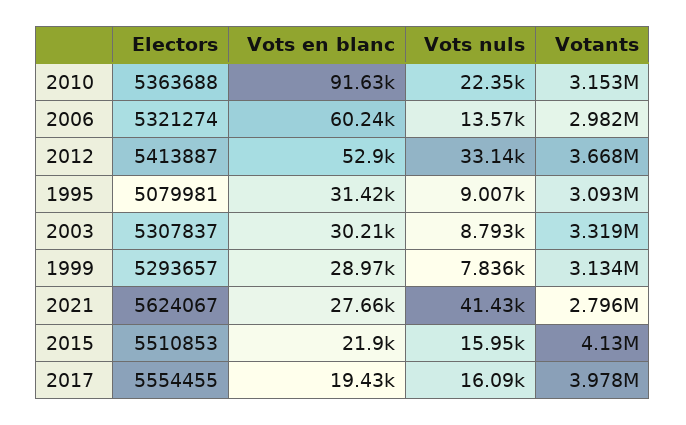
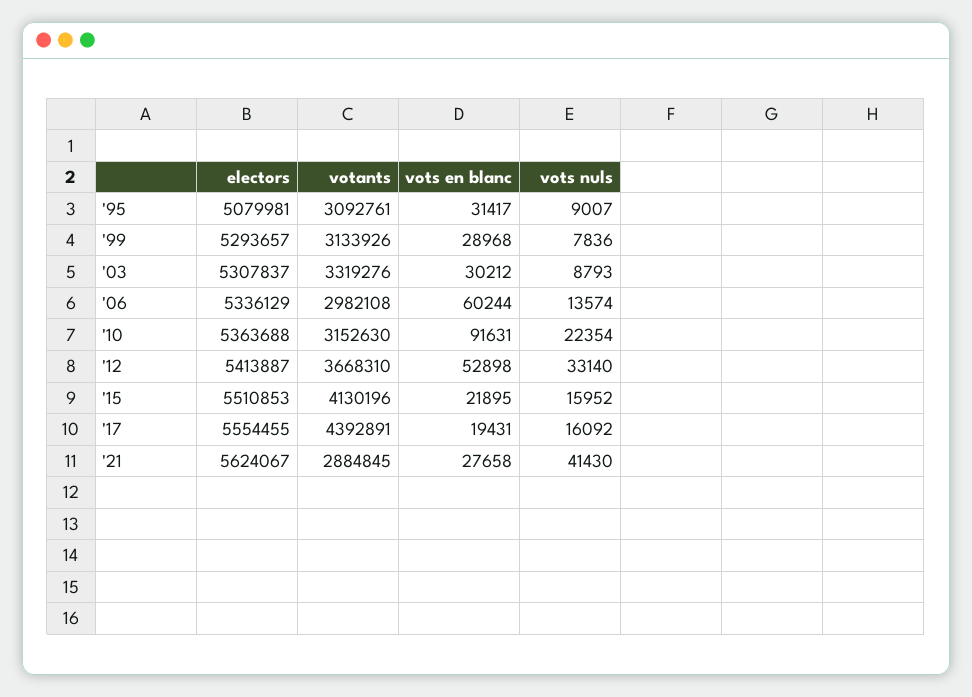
Electors, 2006: 5321274 -> 5336129
Votants, 2021: 2796000 -> 2884845
Votants, 2017: 3978000 -> 4392891

